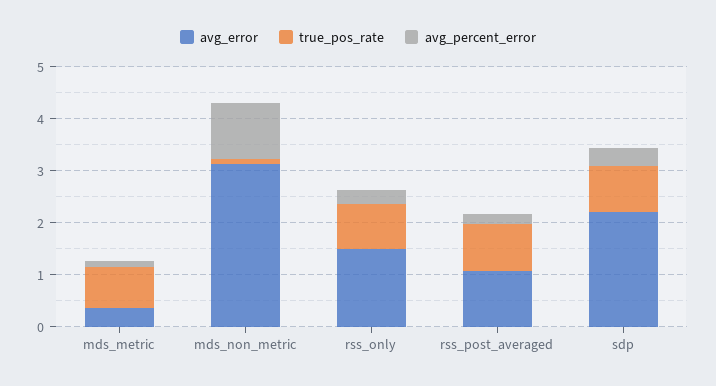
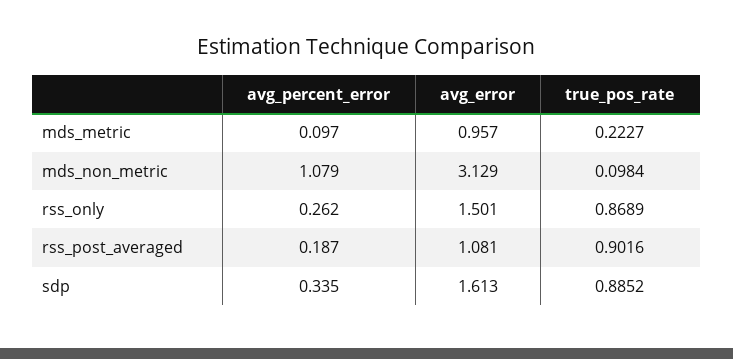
avg_error, mds_metric: 0.4 -> 0.957
true_pos_rate, mds_metric: 0.8 -> 0.2227
avg_error, sdp: 2.2 -> 1.613

